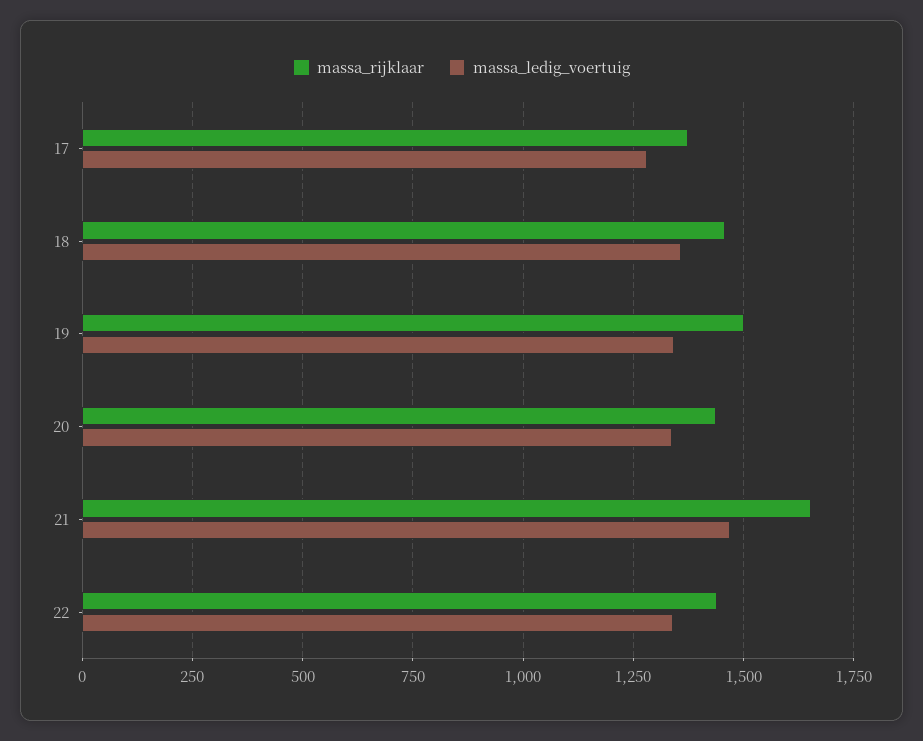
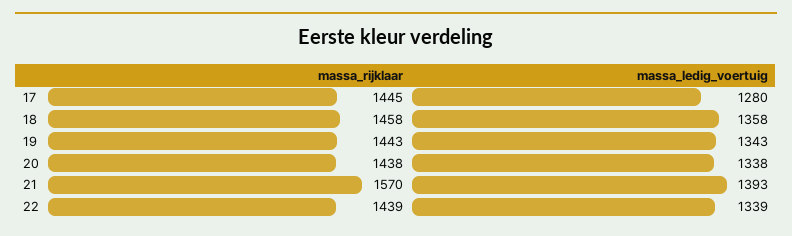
massa_rijklaar, 17: 1375 -> 1445
massa_rijklaar, 19: 1500 -> 1443
massa_rijklaar, 21: 1650 -> 1570
massa_ledig_voertuig, 21: 1475 -> 1393

